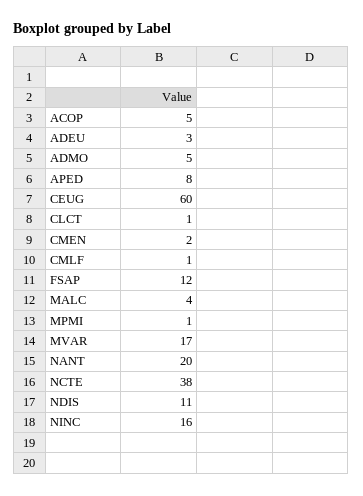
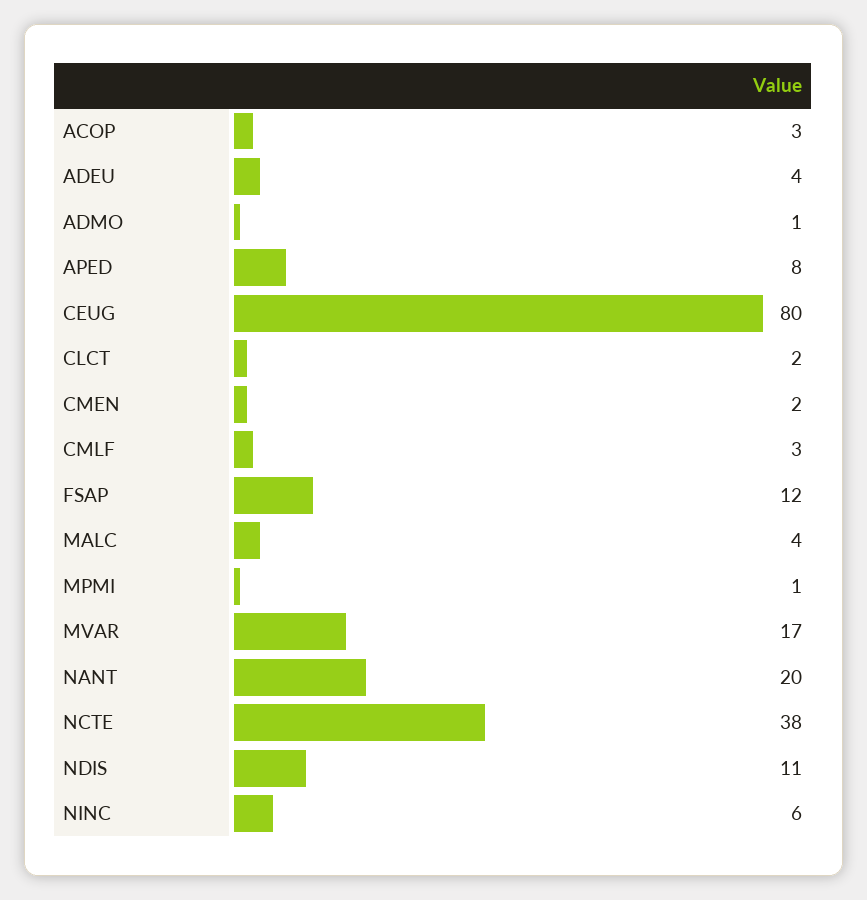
ACOP: 5 -> 3
ADEU: 3 -> 4
ADMO: 5 -> 1
CEUG: 60 -> 80
CLCT: 1 -> 2
CMLF: 1 -> 3
NINC: 16 -> 6

